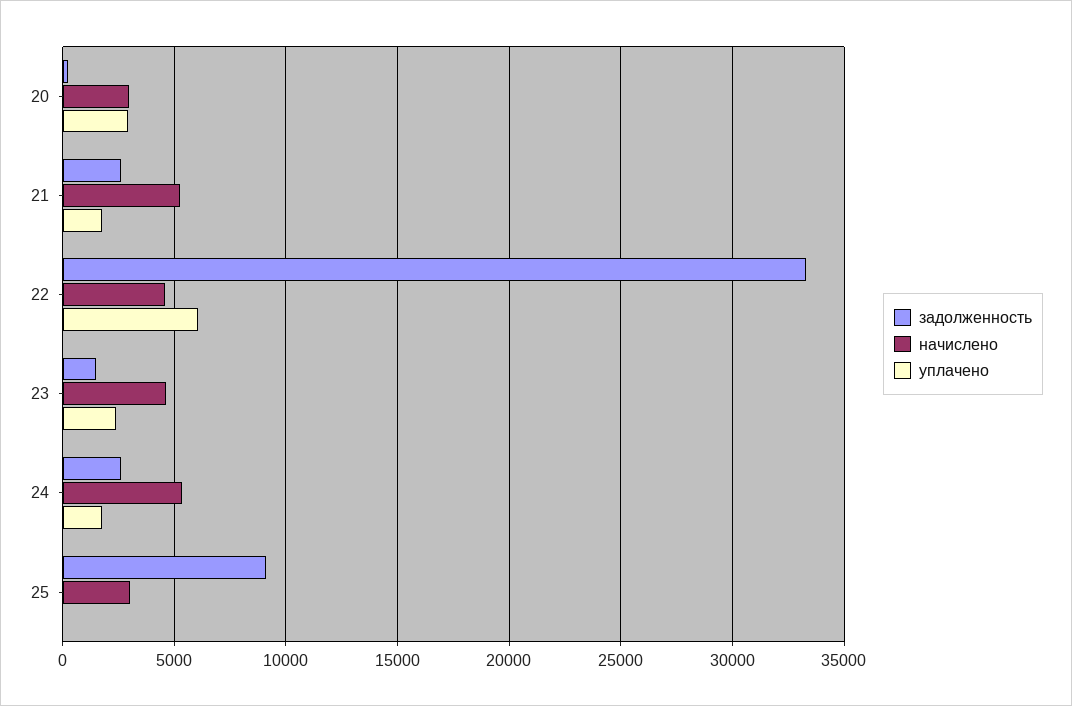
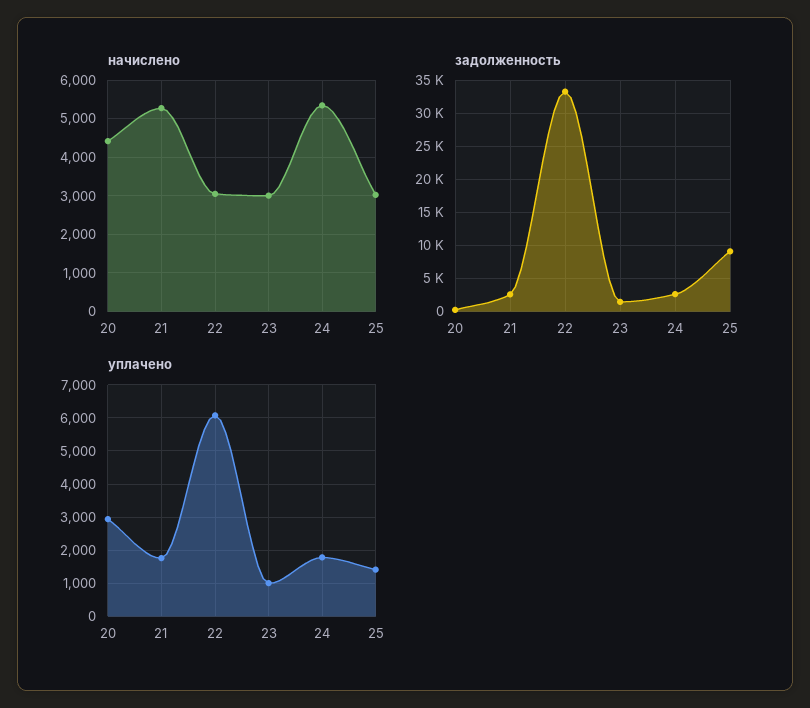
начислено, 20: 3000 -> 4400
начислено, 22: 4500 -> 3000
начислено, 23: 4500 -> 3000
уплачено, 23: 2500 -> 1000
уплачено, 25: 0 -> 1400

